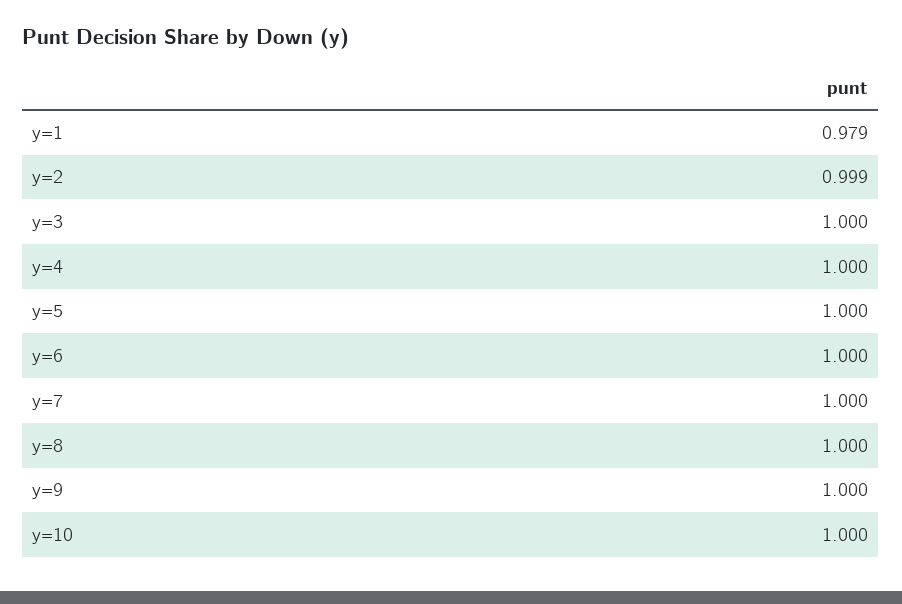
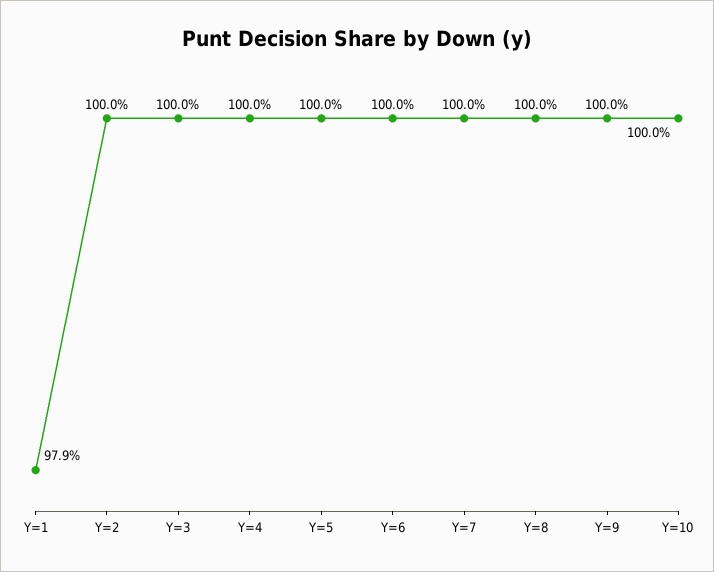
y=2: 0.999 -> 1

